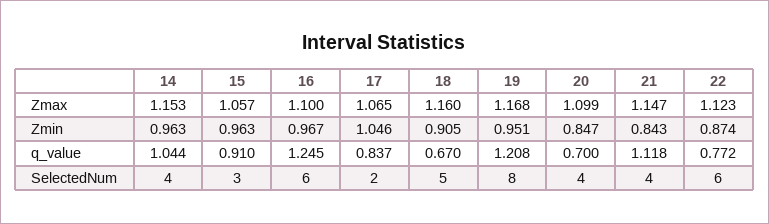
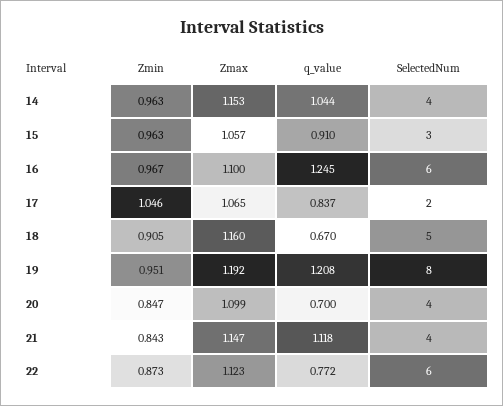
19, Zmax: 1.168 -> 1.192
22, Zmin: 0.874 -> 0.873

